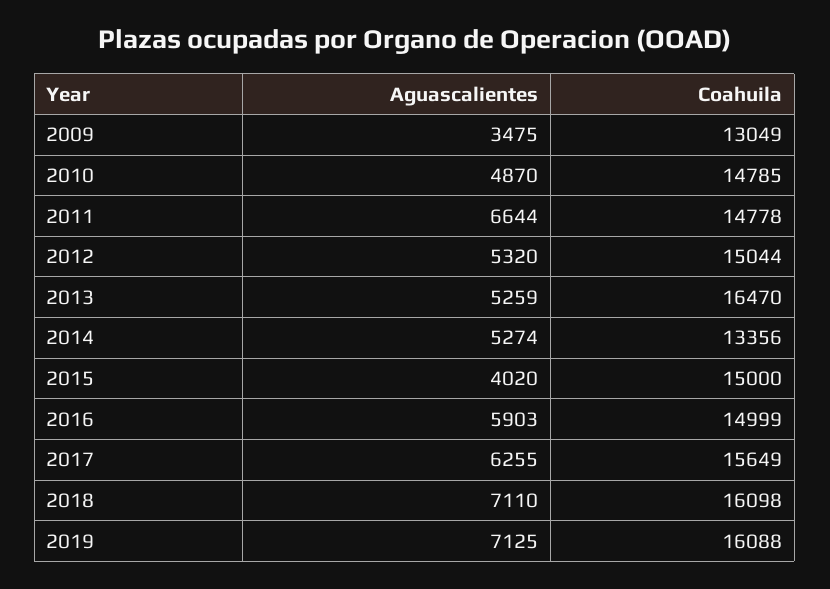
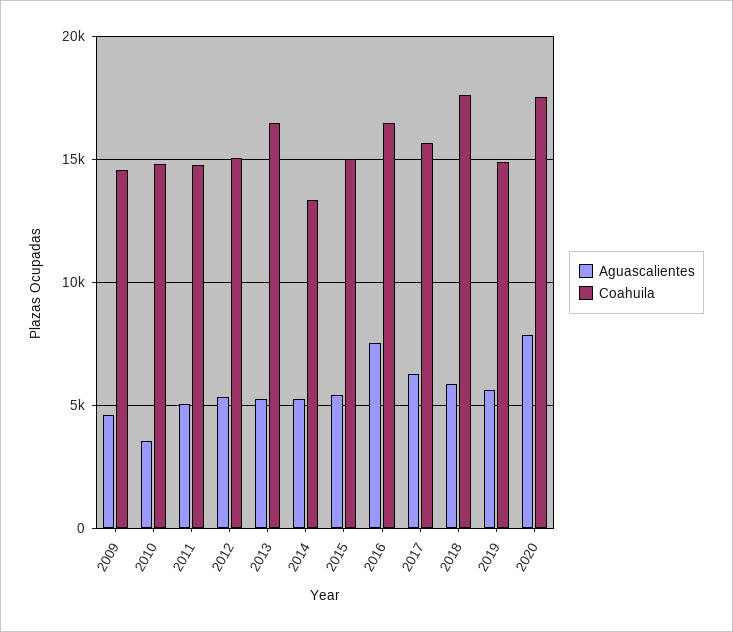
Aguascalientes, 2009: 3475 -> 4500
Coahuila, 2009: 13049 -> 14500
Aguascalientes, 2010: 4870 -> 3500
Aguascalientes, 2011: 6644 -> 5000
Aguascalientes, 2015: 4020 -> 5500
Aguascalientes, 2016: 5903 -> 7500
Coahuila, 2016: 14999 -> 16500
Aguascalientes, 2018: 7110 -> 6000
Coahuila, 2018: 16098 -> 17500
Aguascalientes, 2019: 7125 -> 5500
Coahuila, 2019: 16088 -> 15000
Aguascalientes, 2020: none -> 8000
Coahuila, 2020: none -> 17500

